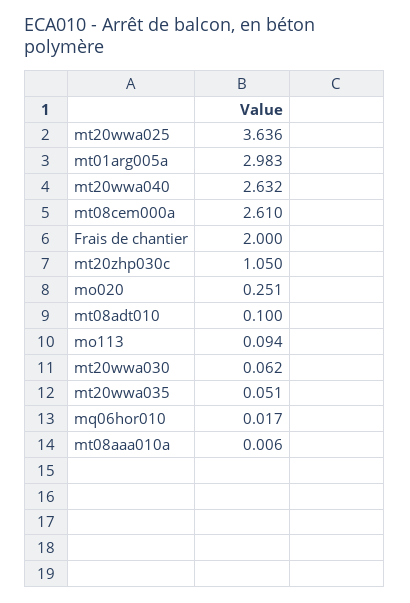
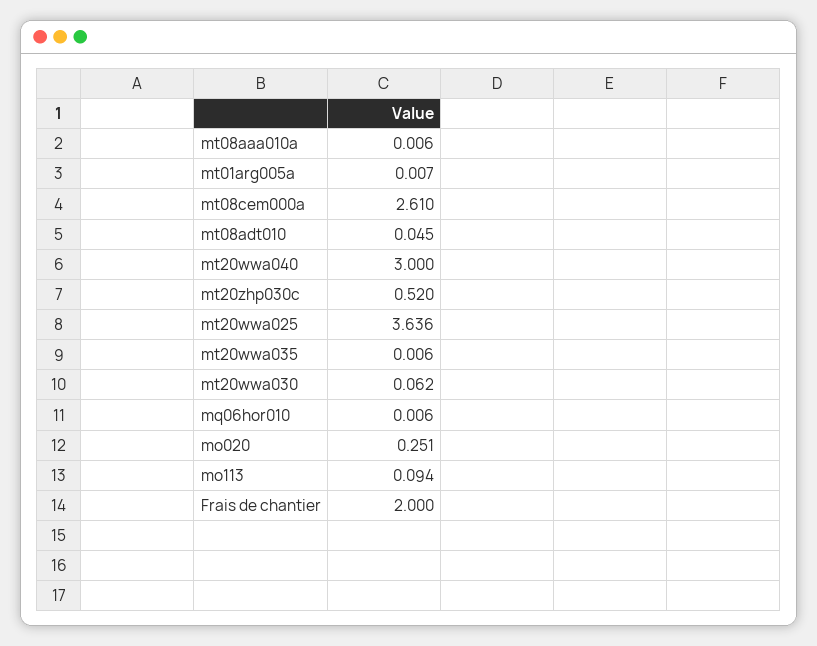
mt01arg005a: 2.983 -> 0.007
mt20wwa040: 2.632 -> 3
mt20zhp030c: 1.05 -> 0.52
mt08adt010: 0.1 -> 0.045
mt20wwa035: 0.051 -> 0.006
mq06hor010: 0.017 -> 0.006

